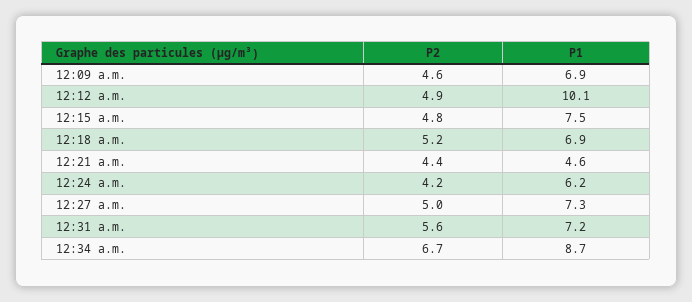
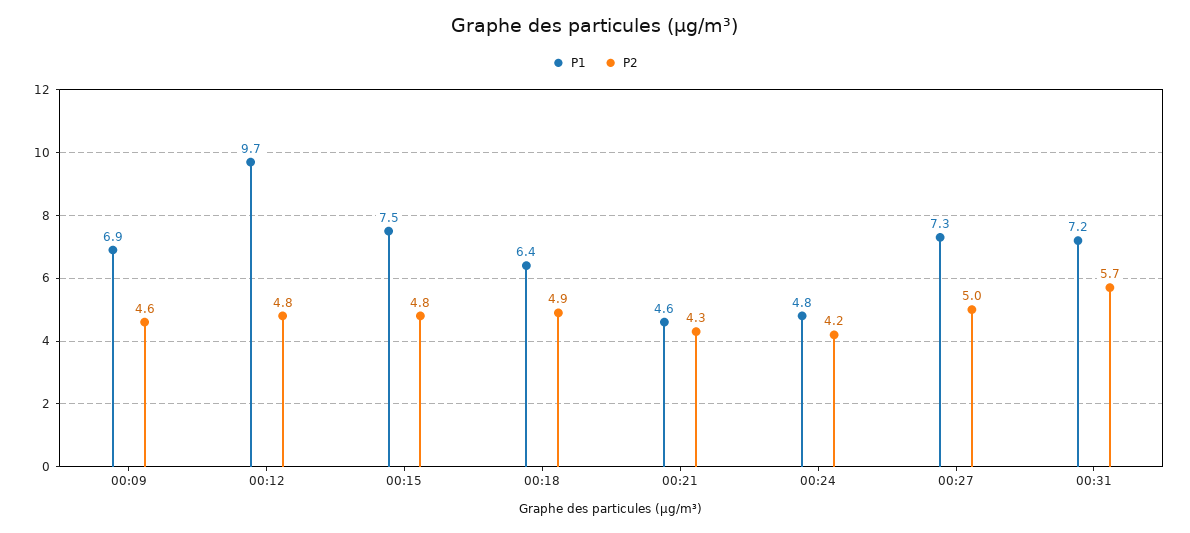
P2, 12:12 a.m.: 4.9 -> 4.8
P1, 12:12 a.m.: 10.1 -> 9.7
P2, 12:18 a.m.: 5.2 -> 4.9
P1, 12:18 a.m.: 6.9 -> 6.4
P2, 12:21 a.m.: 4.4 -> 4.3
P1, 12:24 a.m.: 6.2 -> 4.8
P2, 12:31 a.m.: 5.6 -> 5.7
P2, 12:34 a.m.: 6.7 -> none
P1, 12:34 a.m.: 8.7 -> none

